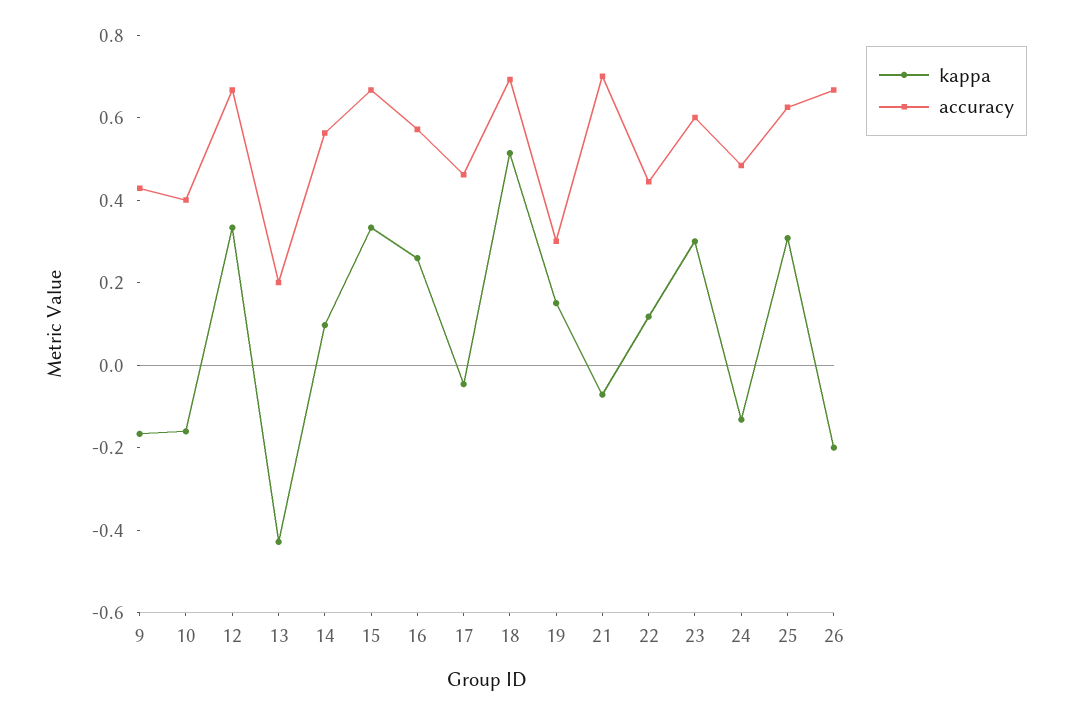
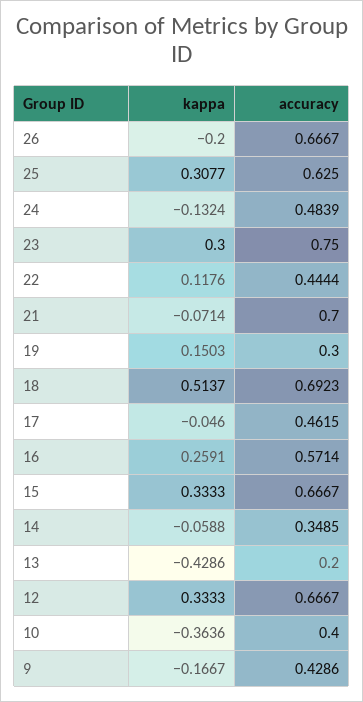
kappa, 10: -0.15 -> -0.3636
kappa, 14: 0.1 -> -0.0588
accuracy, 14: 0.55 -> 0.3485
accuracy, 23: 0.6 -> 0.75

